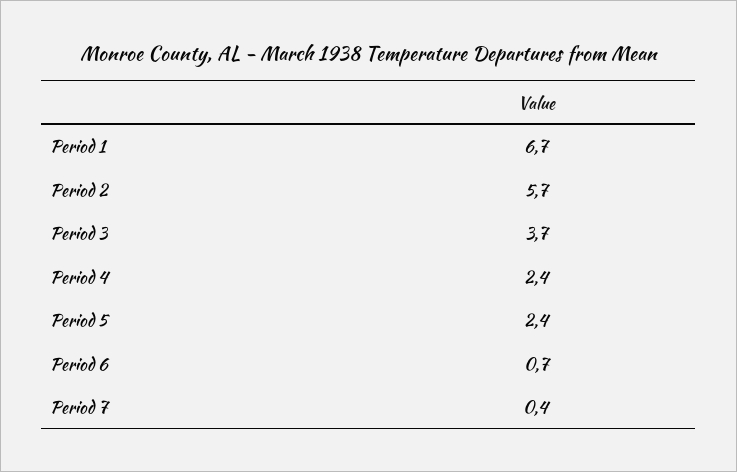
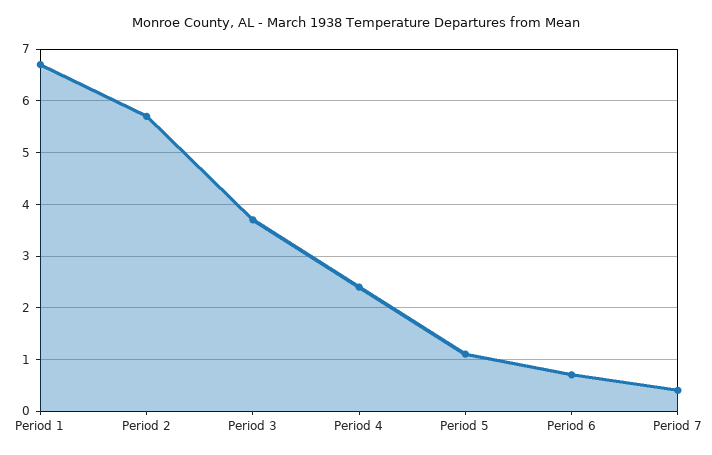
Period 5: 2.4 -> 1

